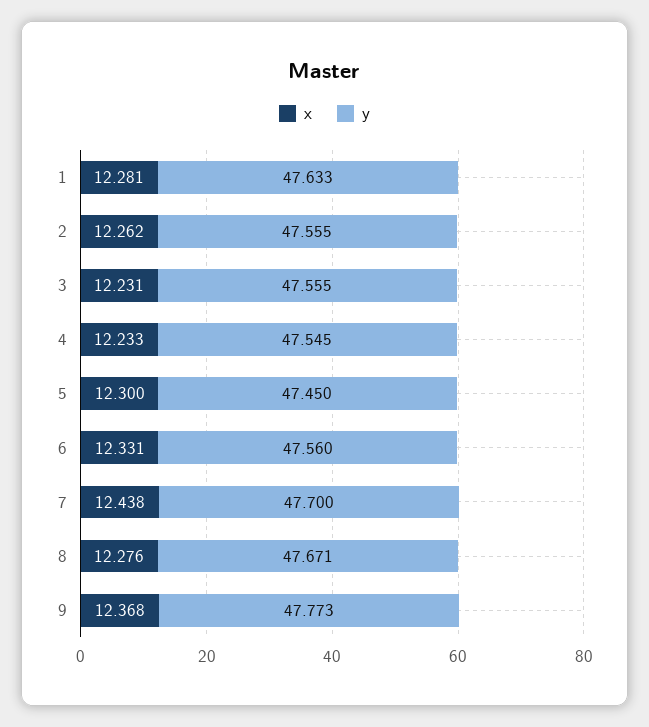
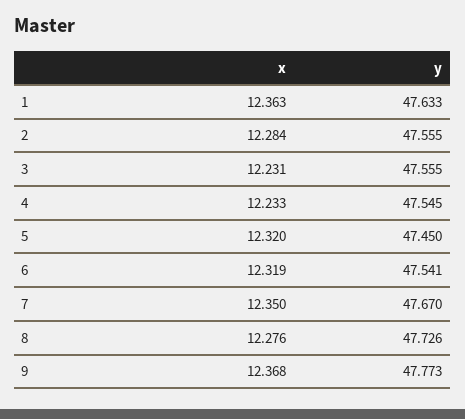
x, 1: 12.281 -> 12.363
x, 2: 12.262 -> 12.284
x, 5: 12.3 -> 12.32
x, 6: 12.331 -> 12.319
y, 6: 47.56 -> 47.541
x, 7: 12.438 -> 12.35
y, 7: 47.7 -> 47.67
y, 8: 47.671 -> 47.726

